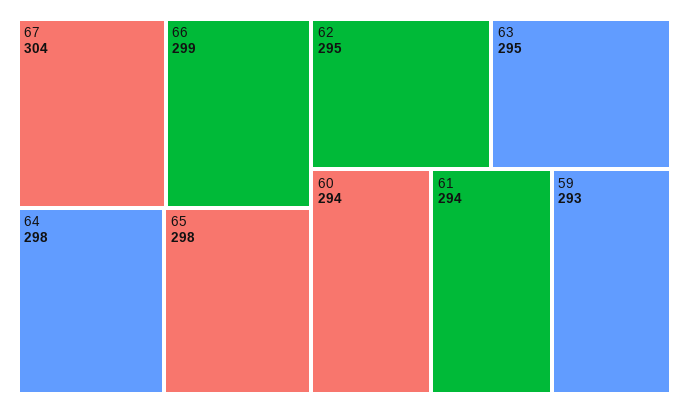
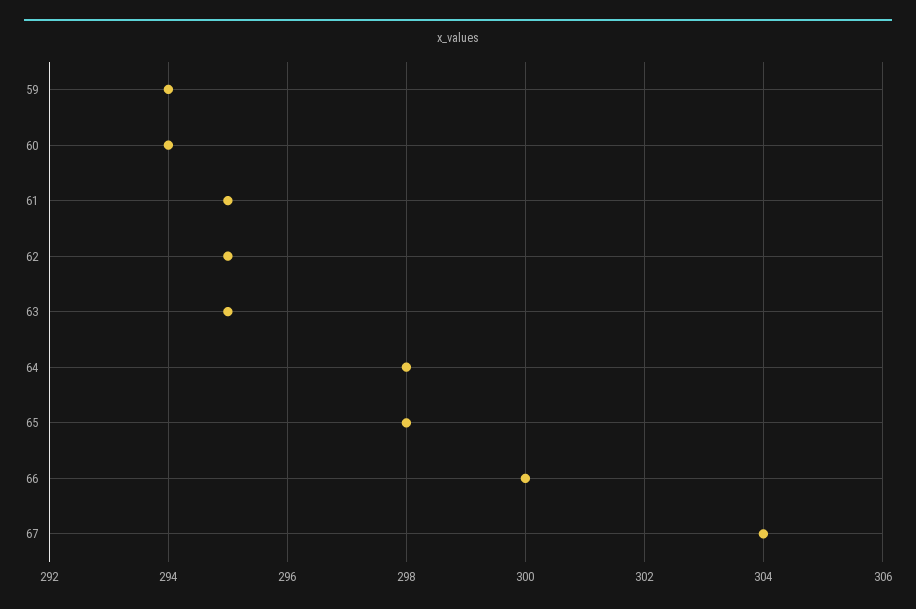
66: 299 -> 300
61: 294 -> 295
59: 293 -> 294

